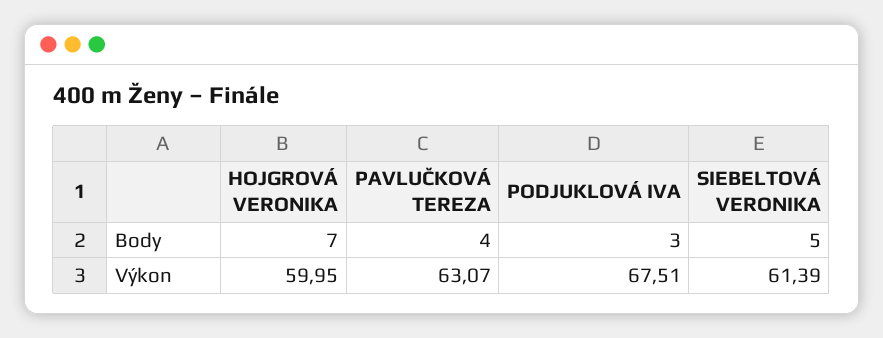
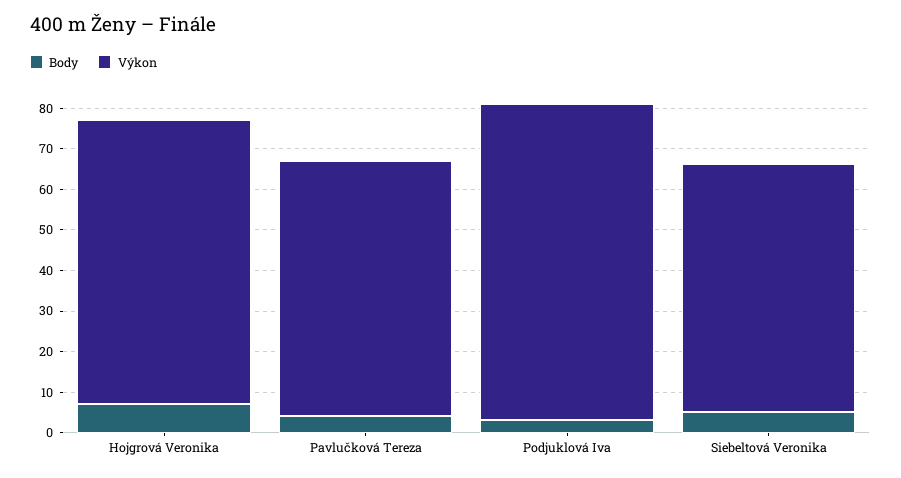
Výkon, HOJGROVÁ VERONIKA: 59.95 -> 70
Výkon, PODJUKLOVÁ IVA: 67.51 -> 78

